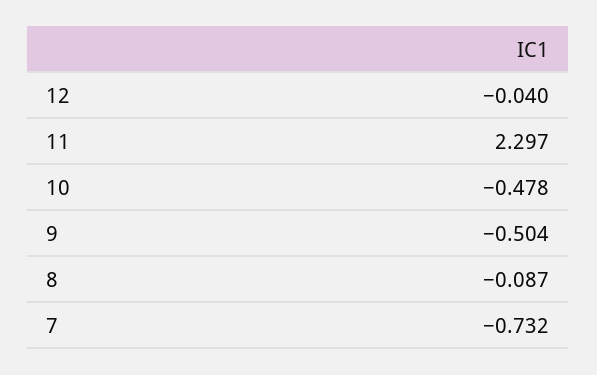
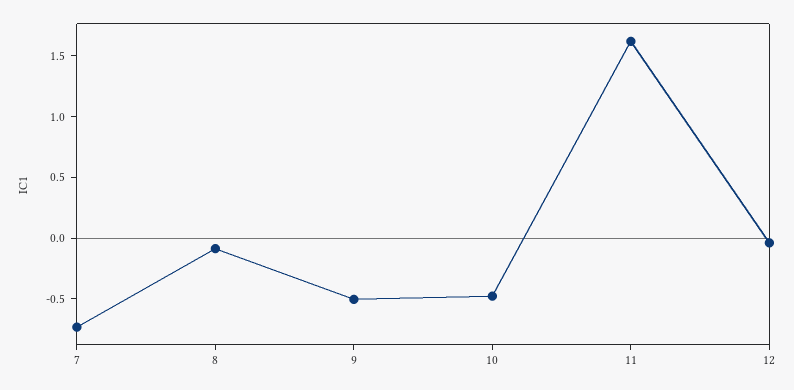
11: 2.297 -> 1.6

